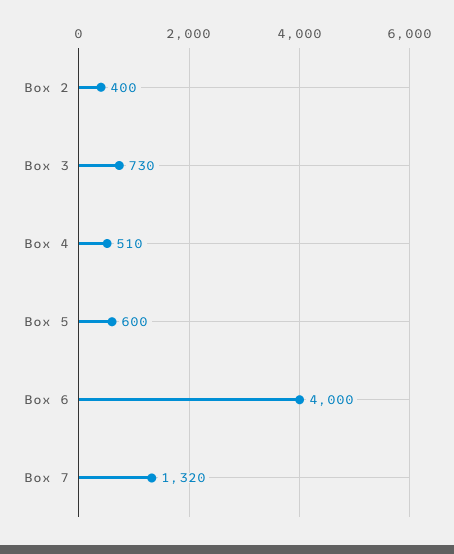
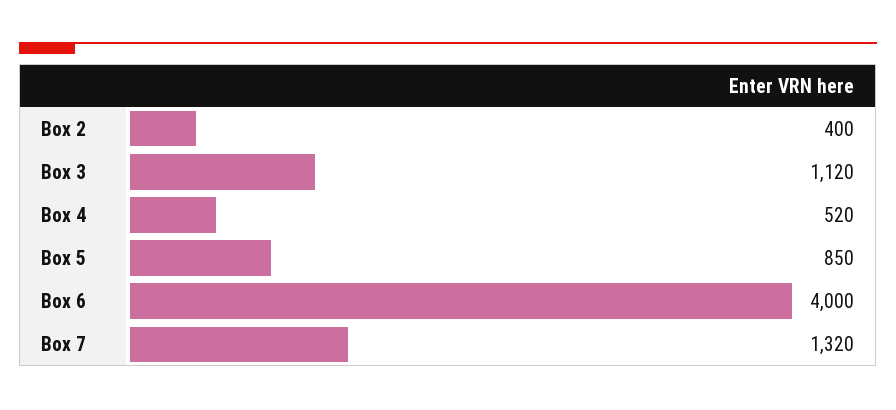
Box 3: 730 -> 1120
Box 4: 510 -> 520
Box 5: 600 -> 850

